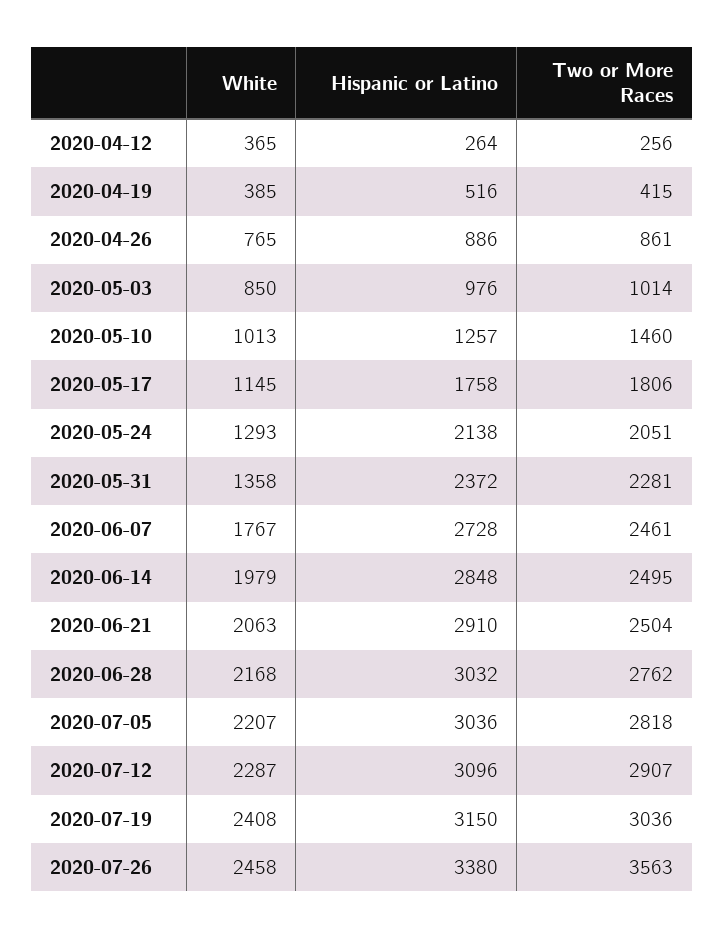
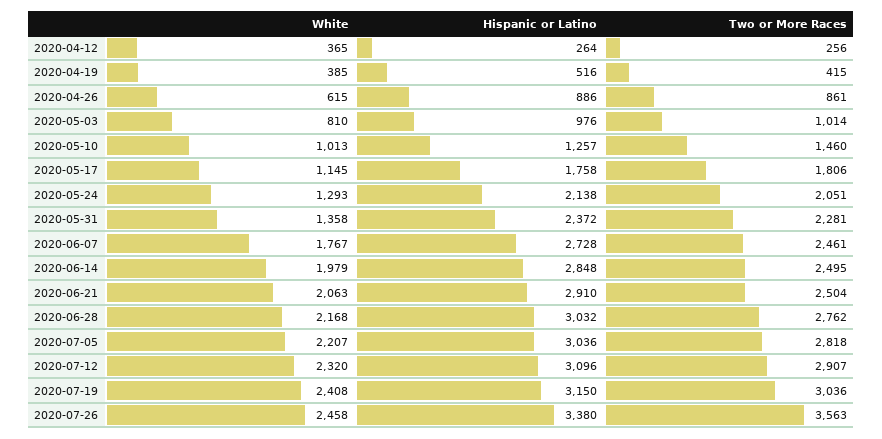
White, 2020-04-26: 765 -> 615
White, 2020-05-03: 850 -> 810
White, 2020-07-12: 2287 -> 2320

